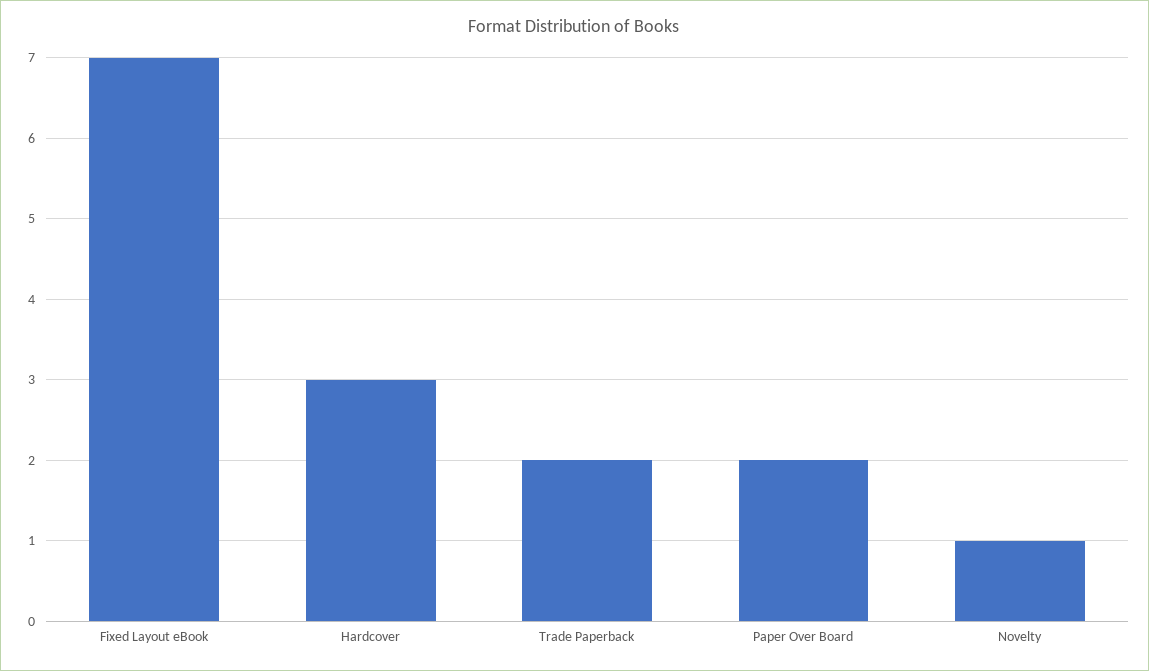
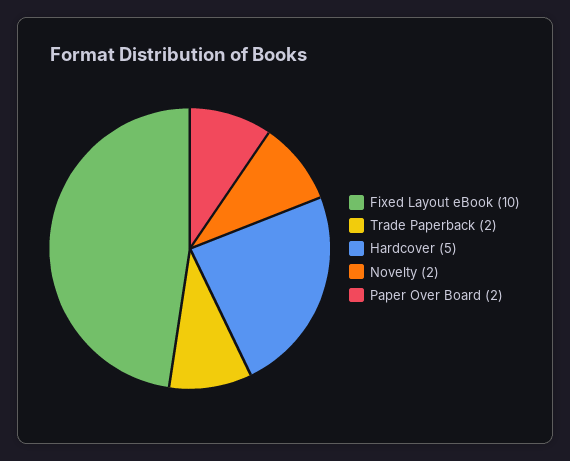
Fixed Layout eBook: 7 -> 10
Hardcover: 3 -> 5
Novelty: 1 -> 2

